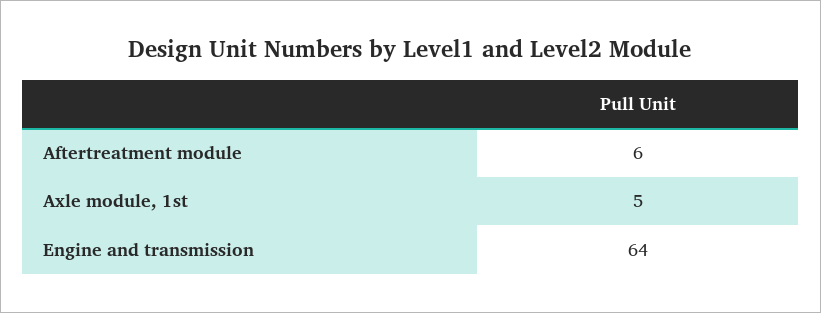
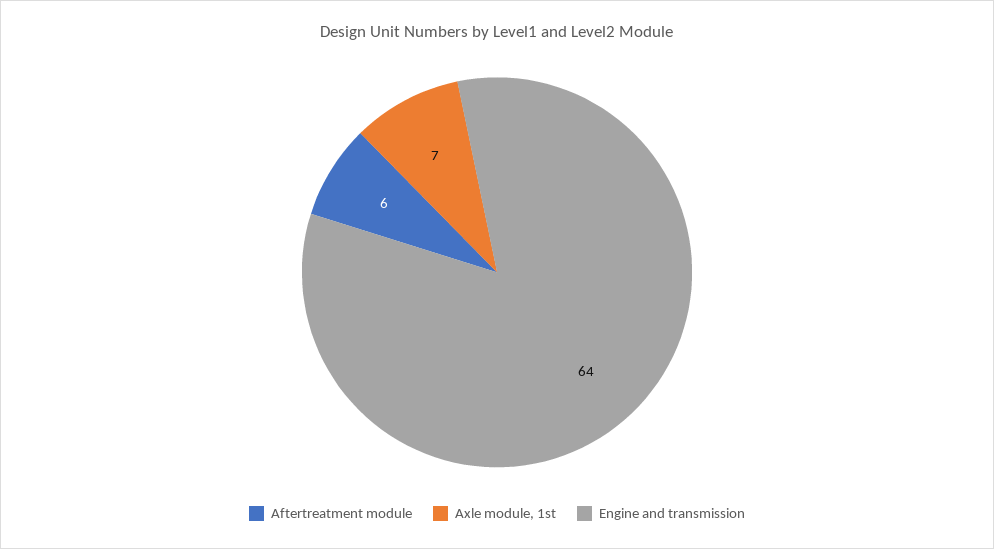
Axle module, 1st: 5 -> 7

